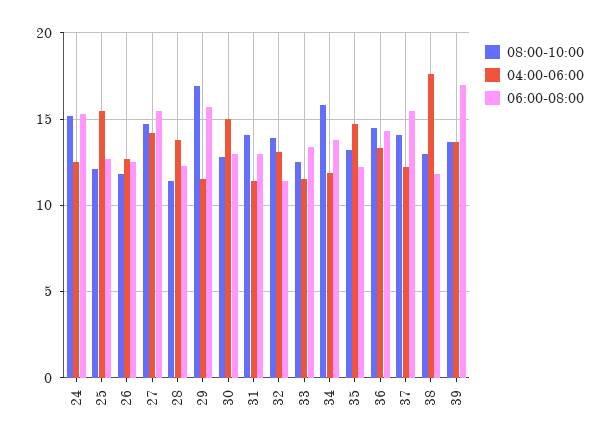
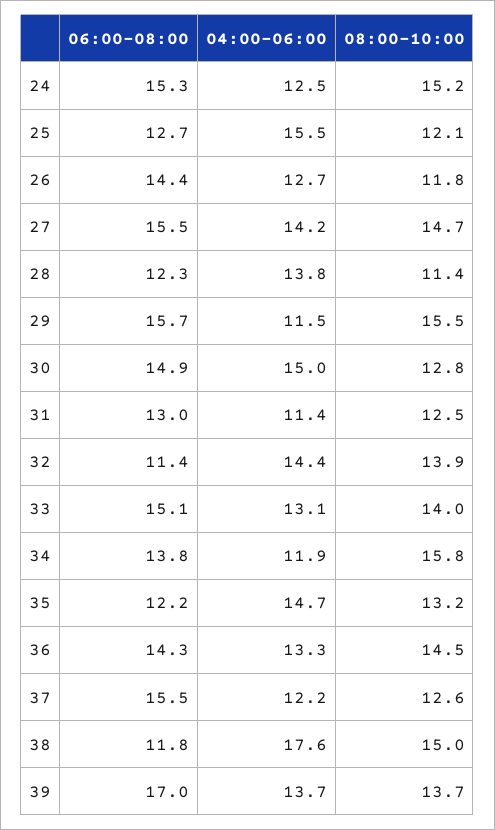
06:00-08:00, 26: 12.5 -> 14.4
08:00-10:00, 29: 17 -> 15.5
06:00-08:00, 30: 13 -> 14.9
08:00-10:00, 31: 14 -> 12.5
04:00-06:00, 32: 13 -> 14.4
08:00-10:00, 33: 12.5 -> 14
04:00-06:00, 33: 11.5 -> 13.1
06:00-08:00, 33: 13.5 -> 15.1
08:00-10:00, 37: 14 -> 12.6
08:00-10:00, 38: 13 -> 15

